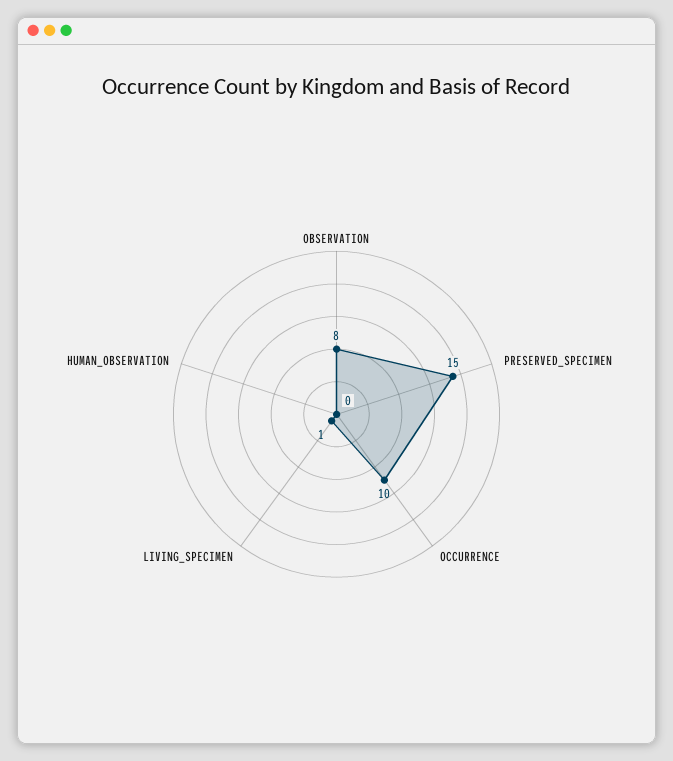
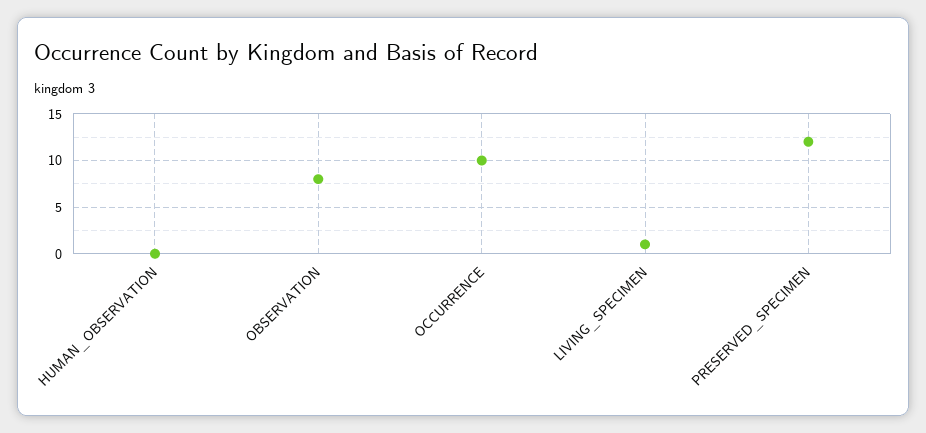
PRESERVED_SPECIMEN: 15 -> 12

